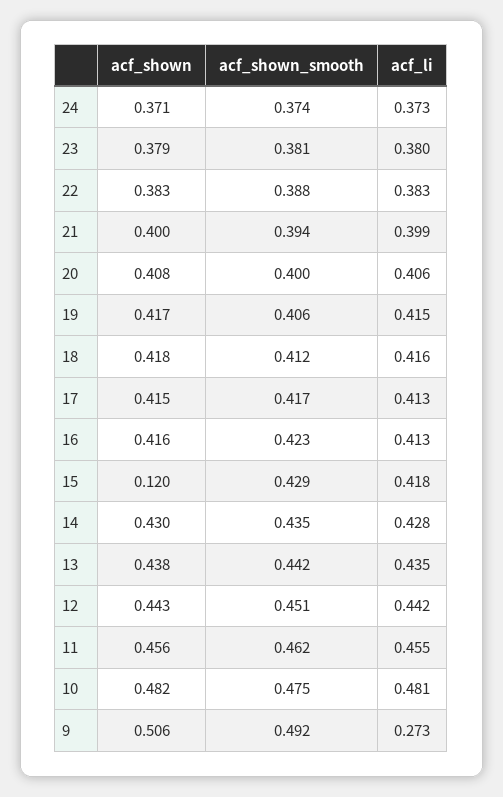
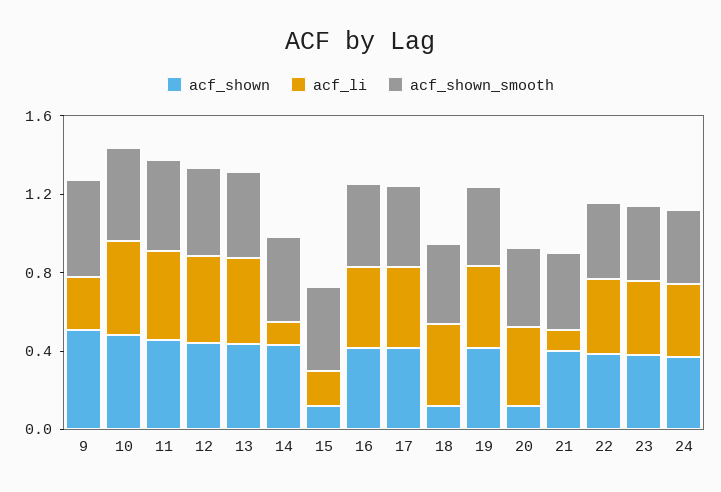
acf_li, 21: 0.399 -> 0.1
acf_shown, 20: 0.408 -> 0.1
acf_shown, 18: 0.418 -> 0.1
acf_li, 15: 0.418 -> 0.2
acf_li, 14: 0.428 -> 0.1

